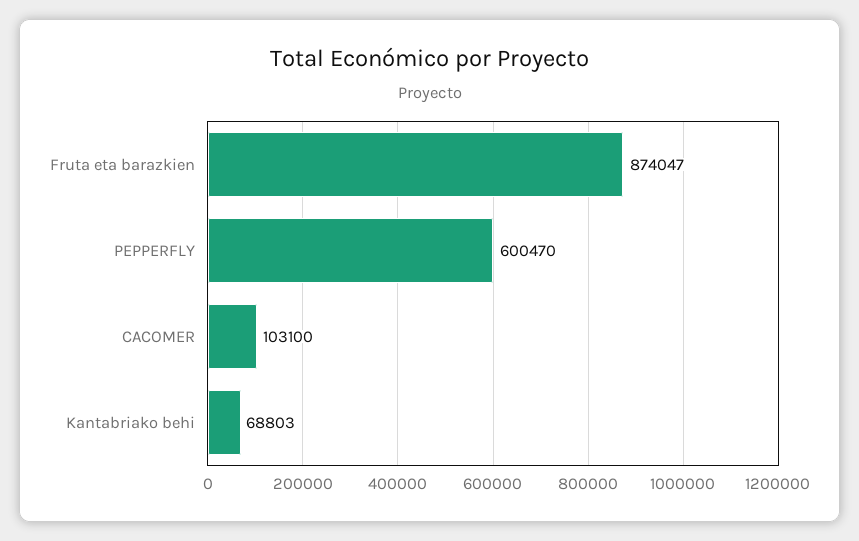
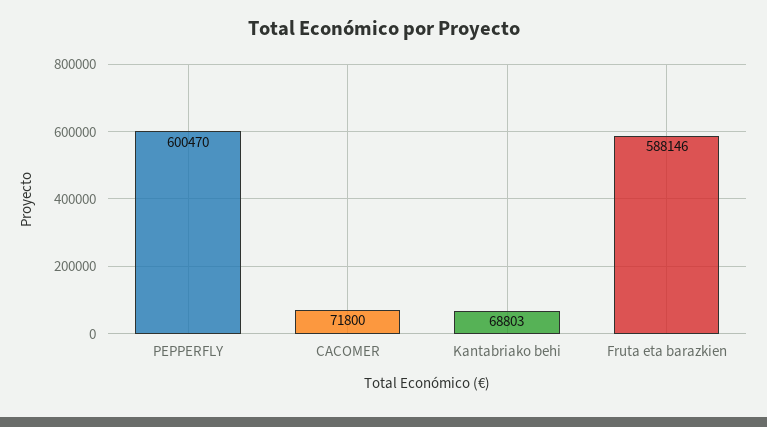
Fruta eta barazkien: 874047 -> 588146
CACOMER: 103100 -> 71800

